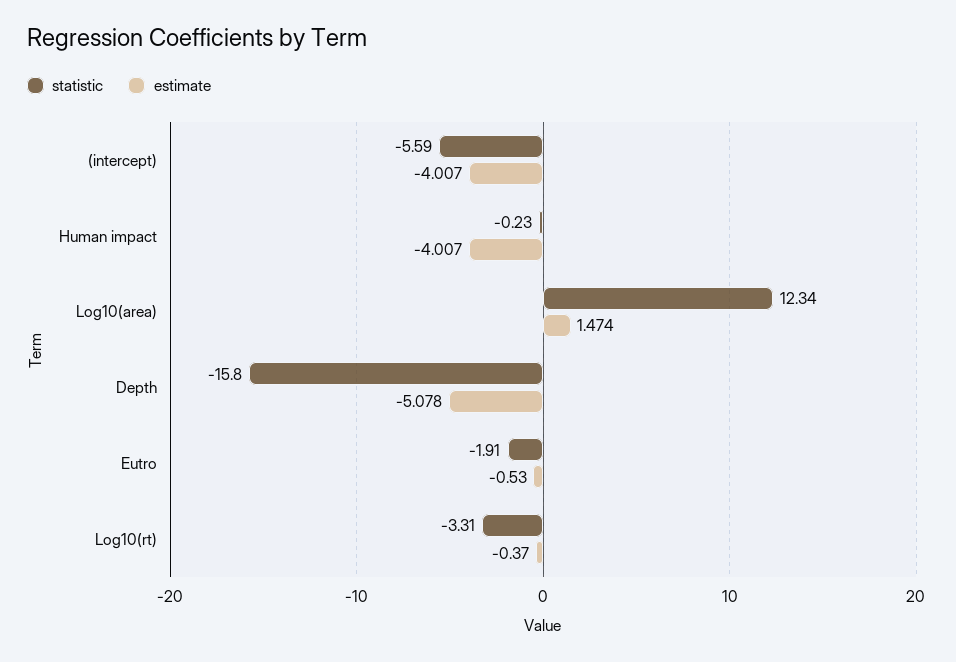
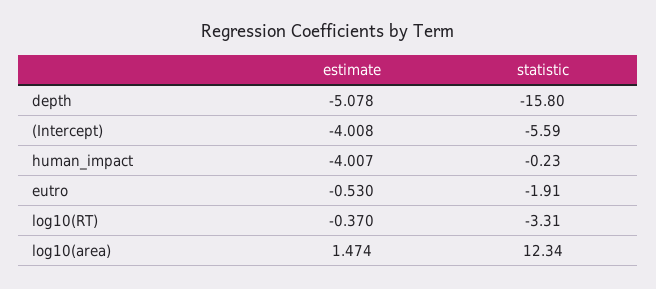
estimate, (intercept): -4.007 -> -4.008

